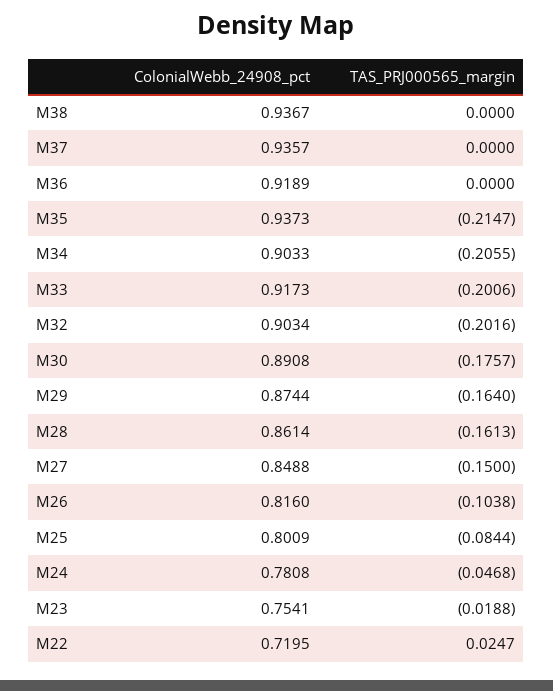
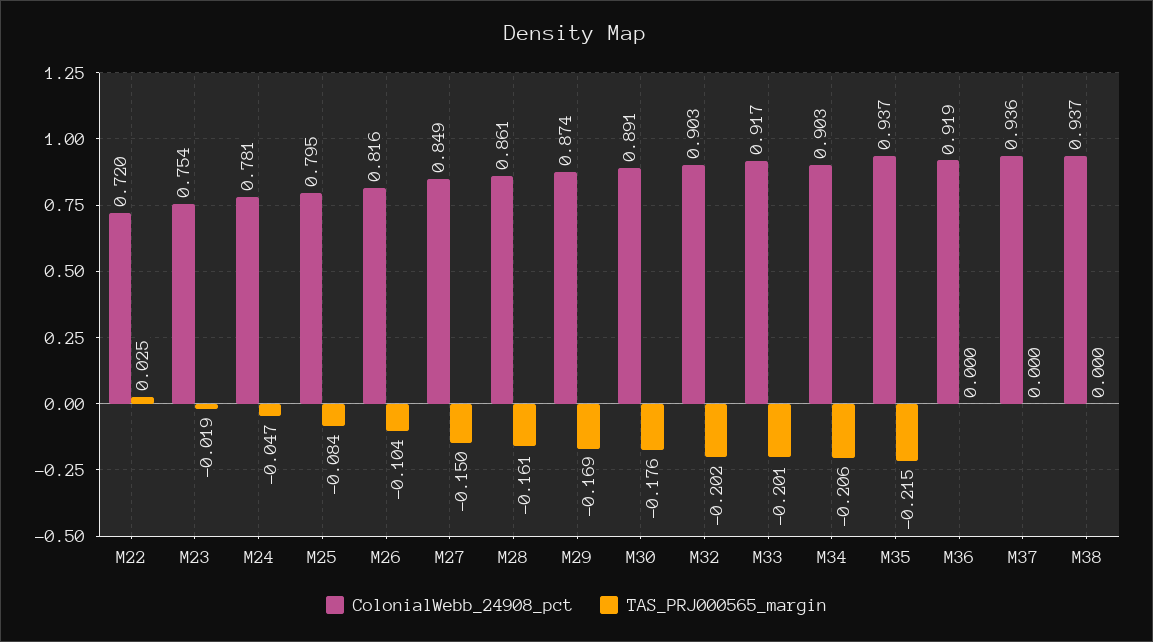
TAS_PRJ000565_margin, M29: -0.164 -> -0.169
ColonialWebb_24908_pct, M25: 0.8009 -> 0.795

